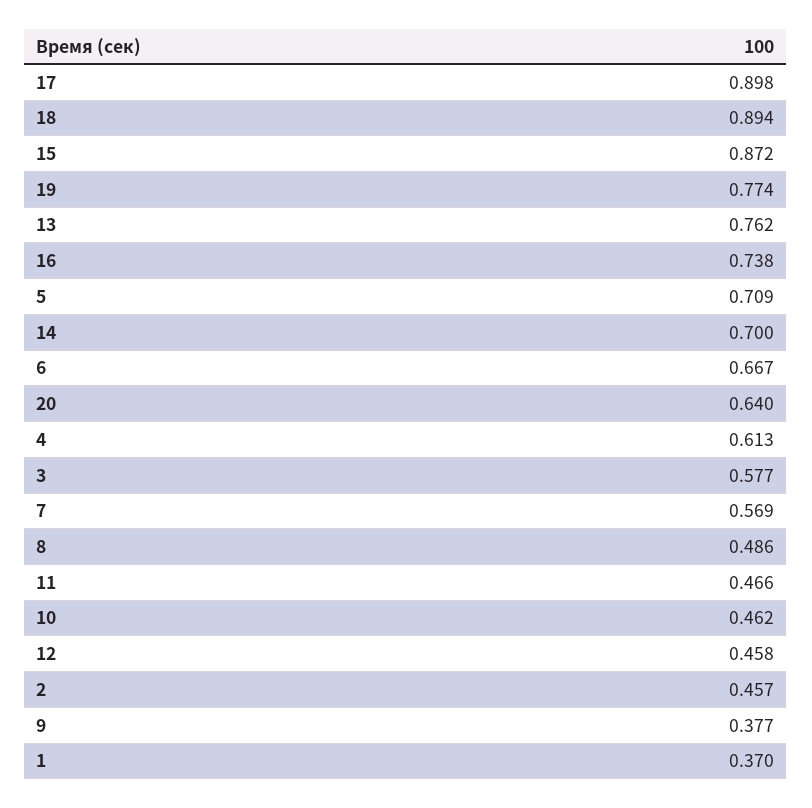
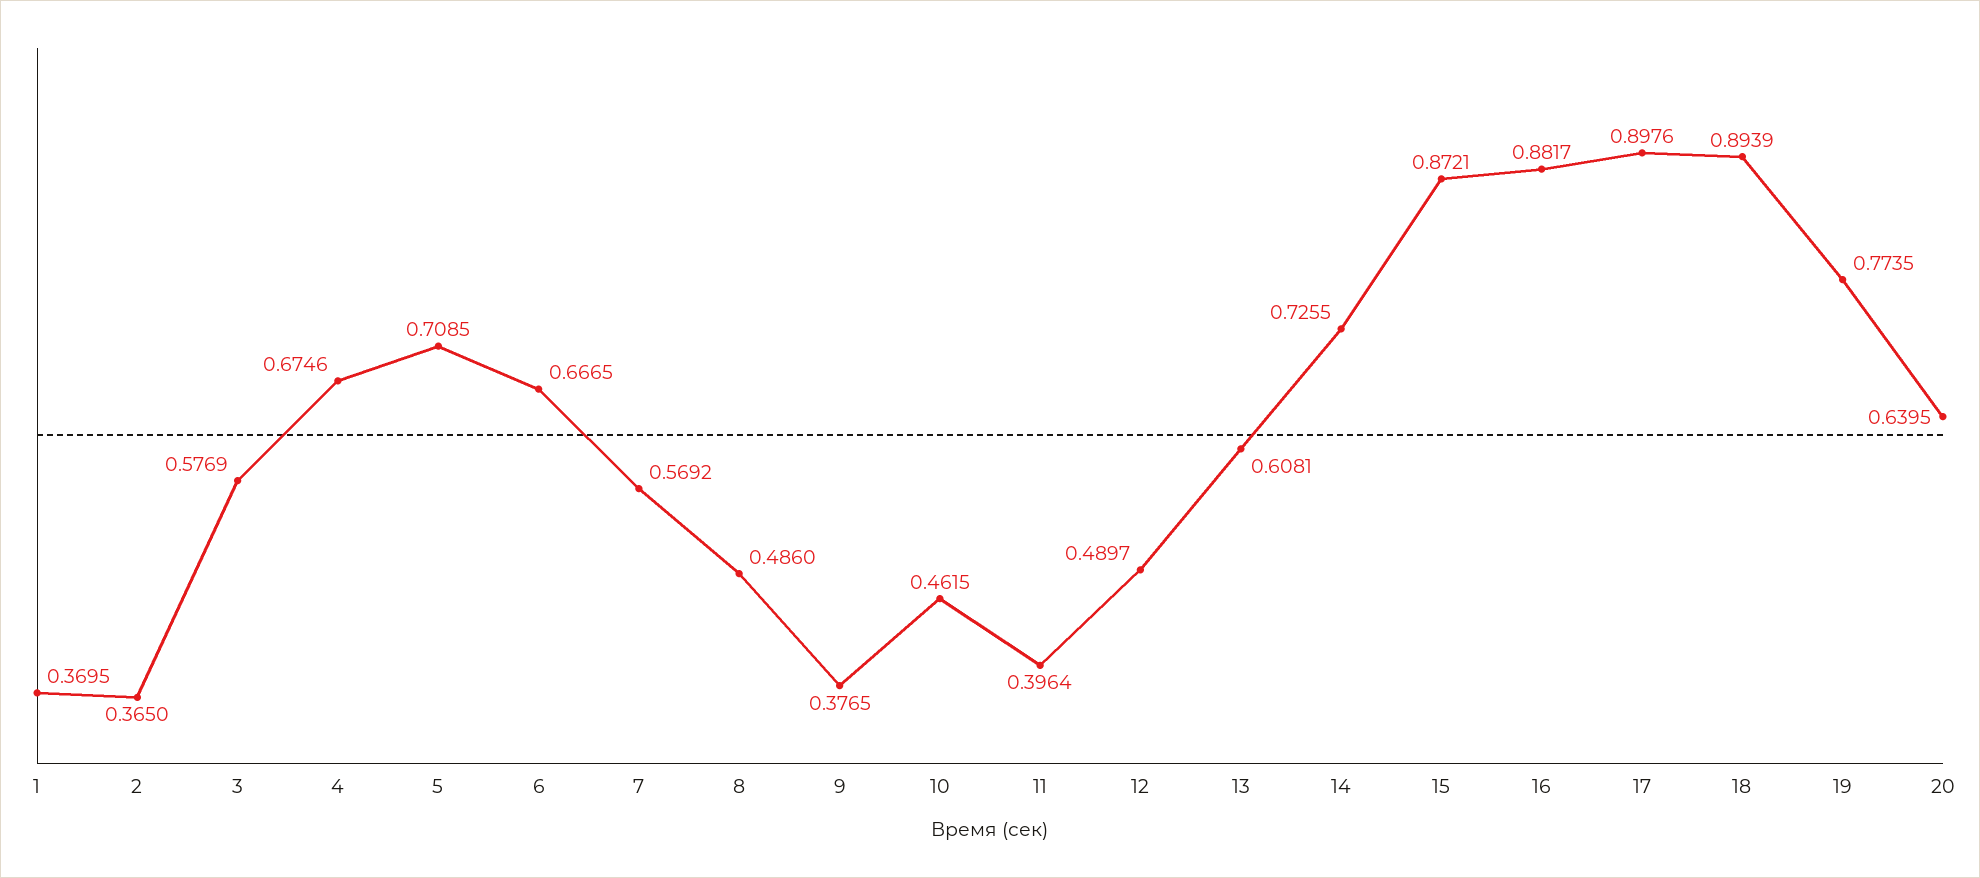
13: 0.762 -> 0.6081
16: 0.738 -> 0.8817
14: 0.7 -> 0.7255
4: 0.613 -> 0.6746
11: 0.466 -> 0.3964
12: 0.458 -> 0.4897
2: 0.457 -> 0.365

